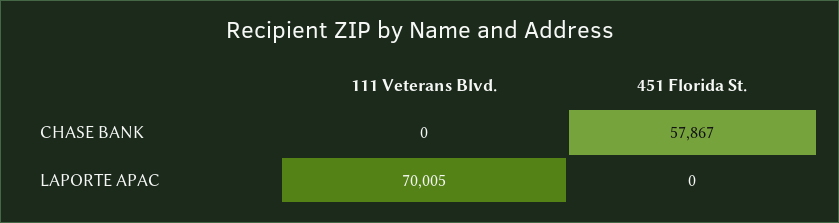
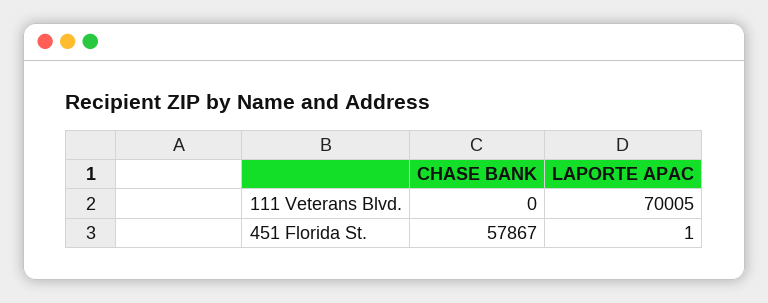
451 Florida St., LAPORTE APAC: 0 -> 1

